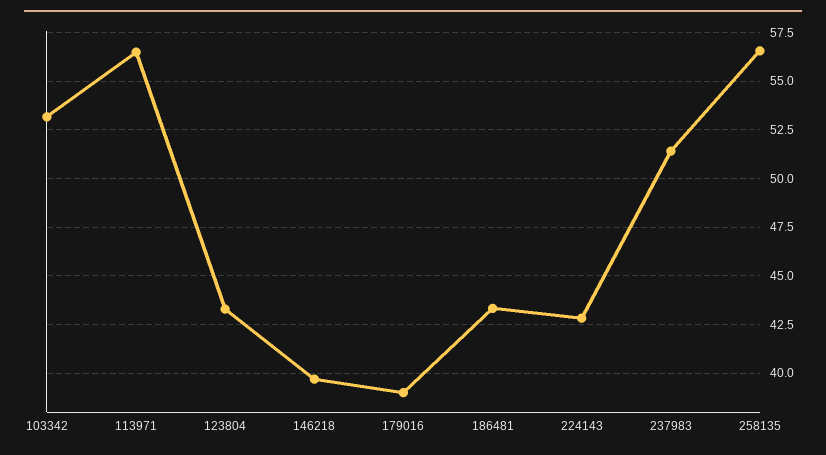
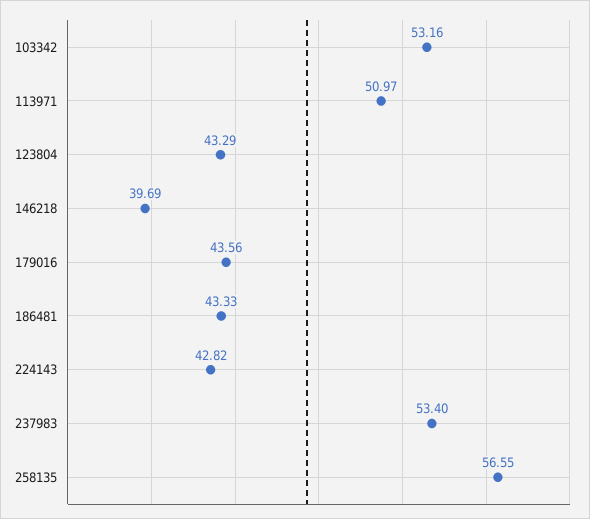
113971: 56.5 -> 50.97
179016: 39 -> 43.56
237983: 51.5 -> 53.4

